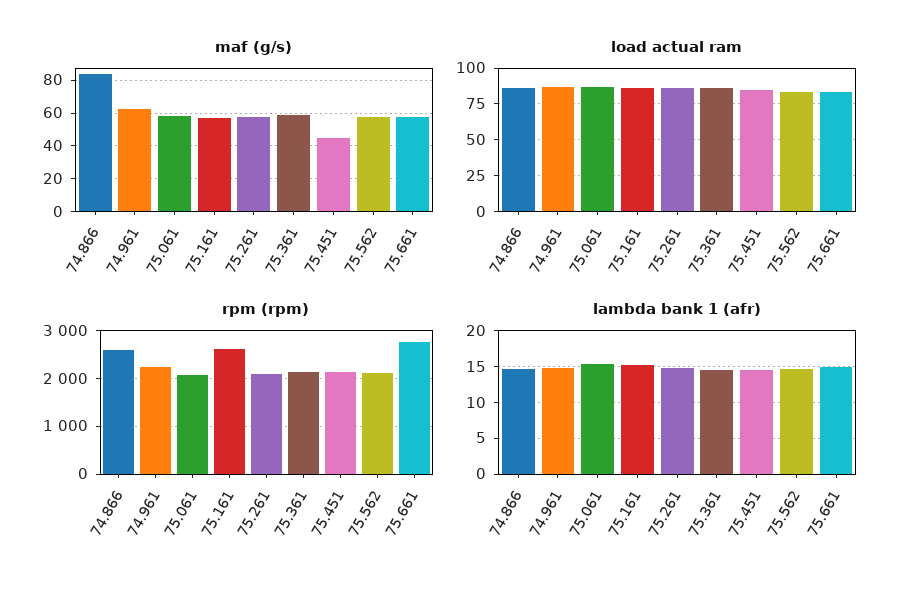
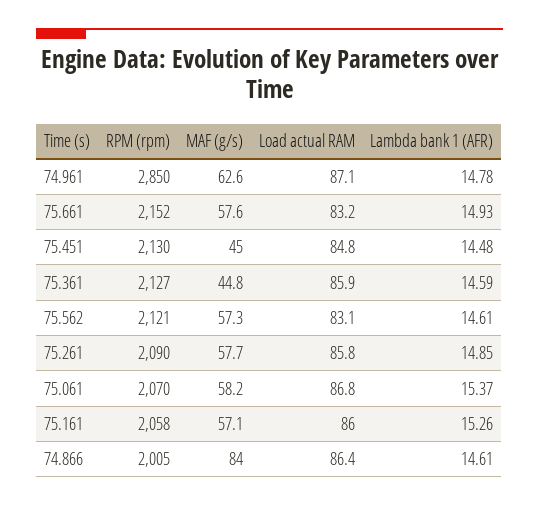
maf (g/s), 75.361: 60 -> 44.8
rpm (rpm), 74.866: 2600 -> 2005
rpm (rpm), 74.961: 2200 -> 2850
rpm (rpm), 75.161: 2600 -> 2058
rpm (rpm), 75.661: 2800 -> 2152

